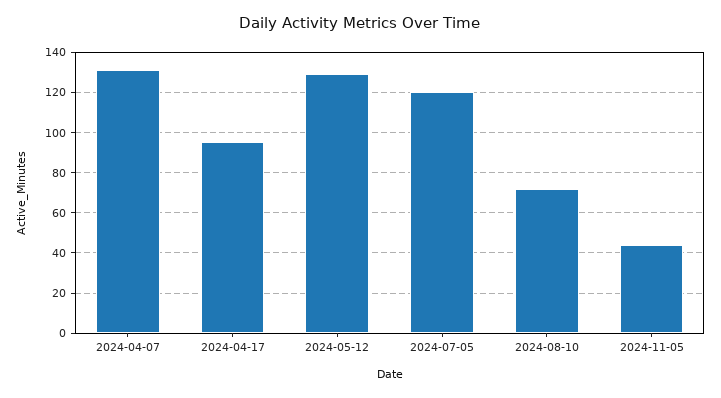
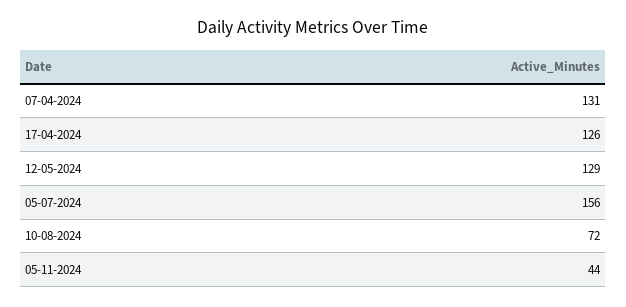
2024-04-17: 95 -> 126
2024-07-05: 120 -> 156

